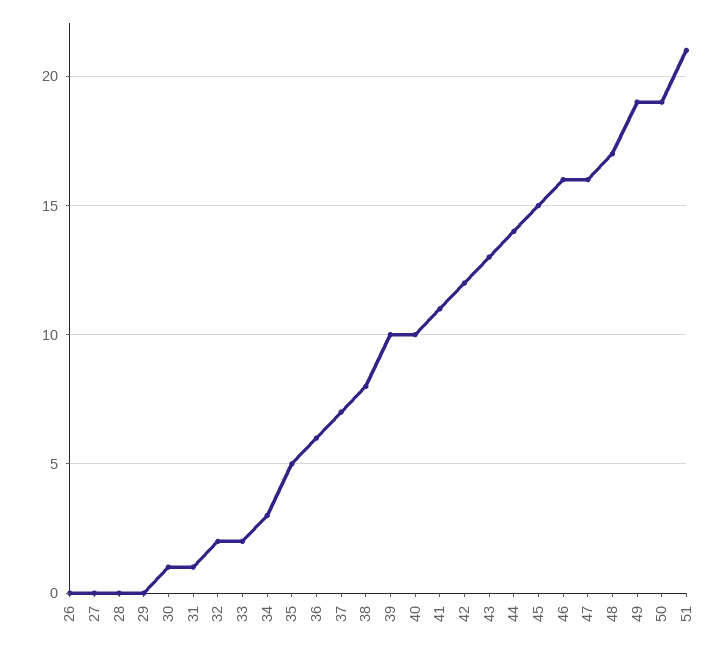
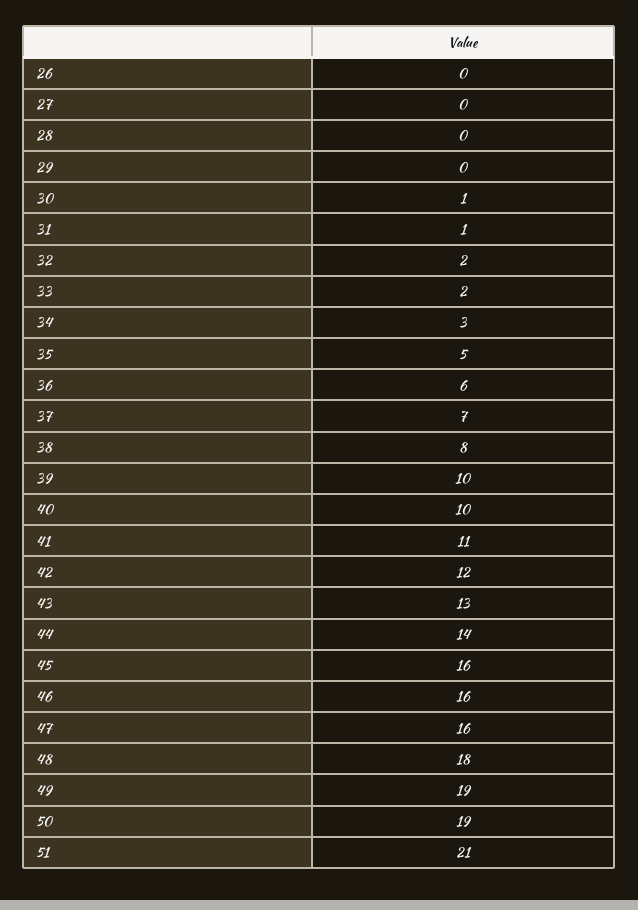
45: 15 -> 16
48: 17 -> 18

